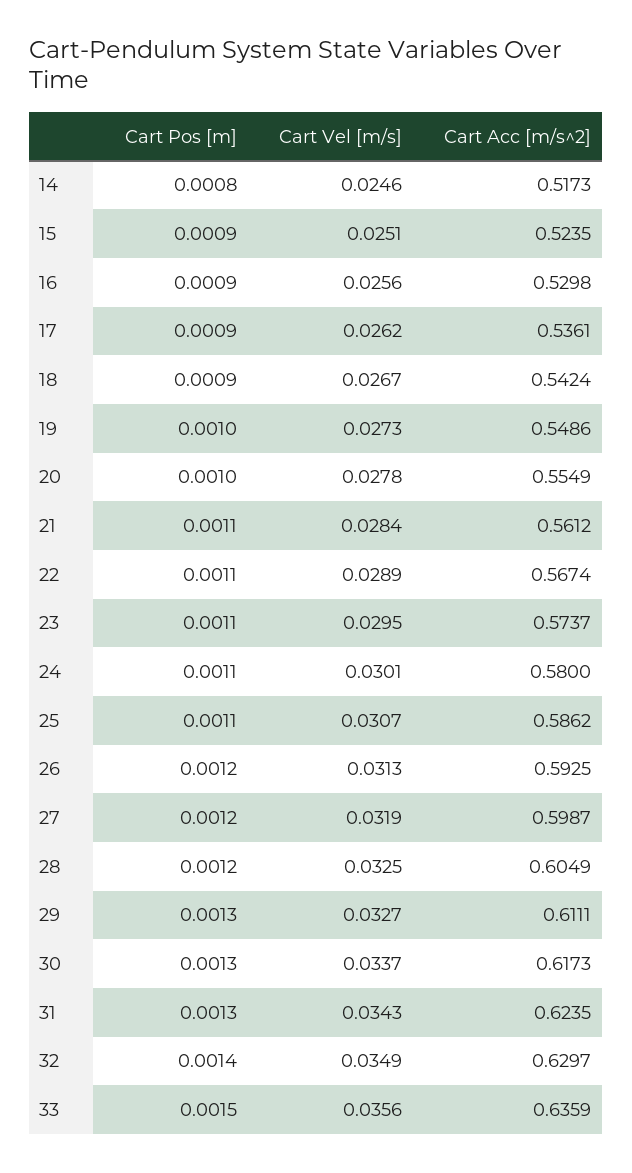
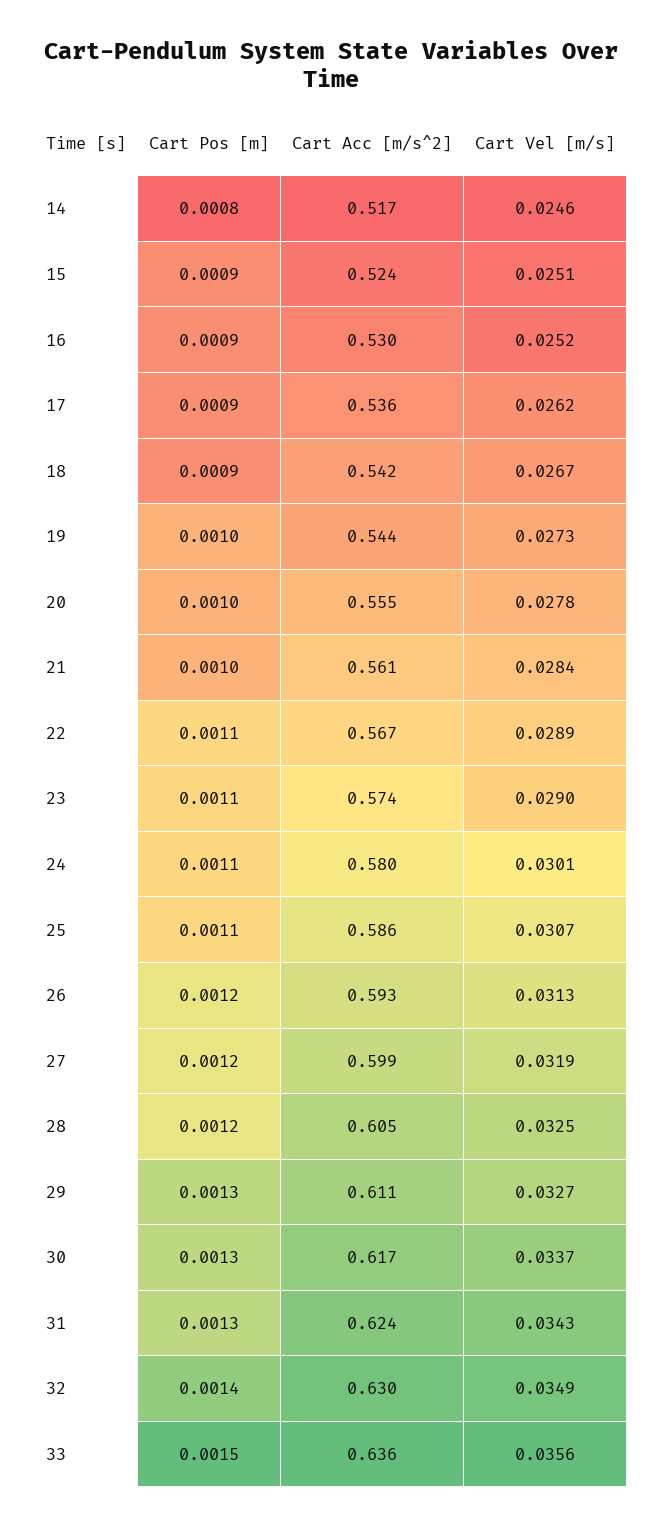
Cart Vel [m/s], 16: 0.0256 -> 0.0252
Cart Acc [m/s^2], 19: 0.5486 -> 0.544
Cart Pos [m], 21: 0.0011 -> 0.001
Cart Vel [m/s], 23: 0.0295 -> 0.029

